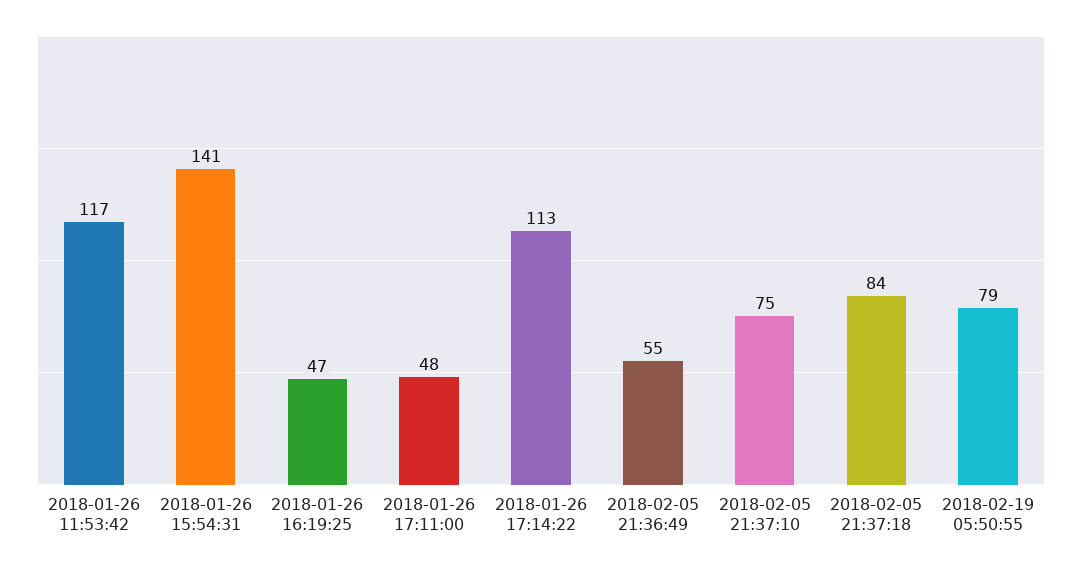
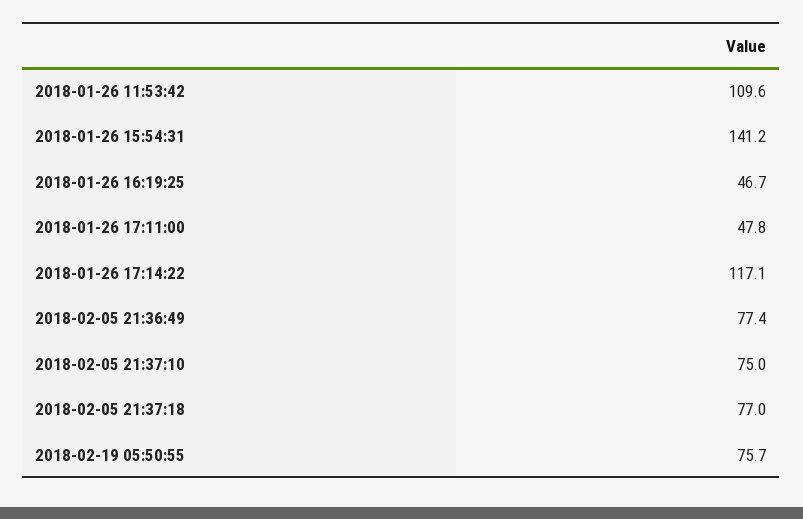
2018-01-26 11:53:42: 117 -> 109.6
2018-01-26 17:14:22: 113 -> 117.1
2018-02-05 21:36:49: 55 -> 77.4
2018-02-05 21:37:18: 84 -> 77
2018-02-19 05:50:55: 79 -> 75.7

